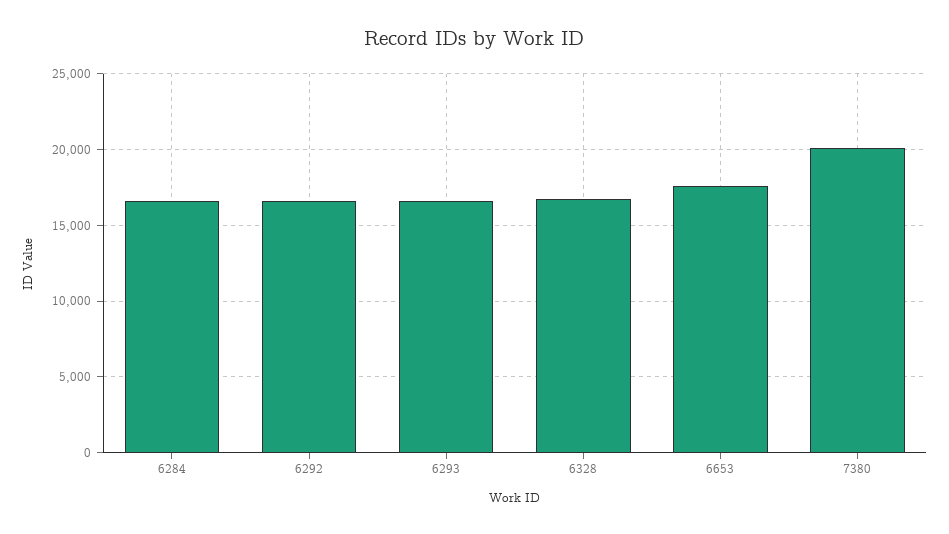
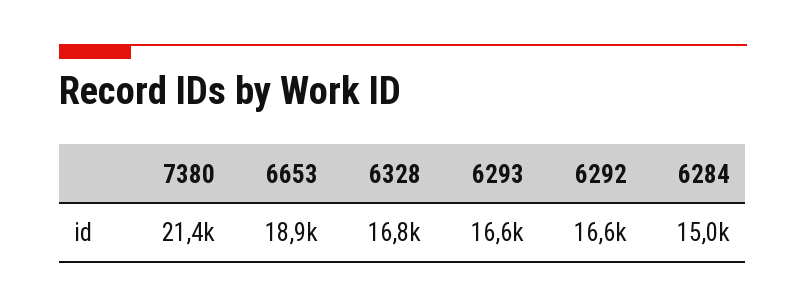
6284: 16500 -> 15000
6653: 17500 -> 18900
7380: 20000 -> 21400

